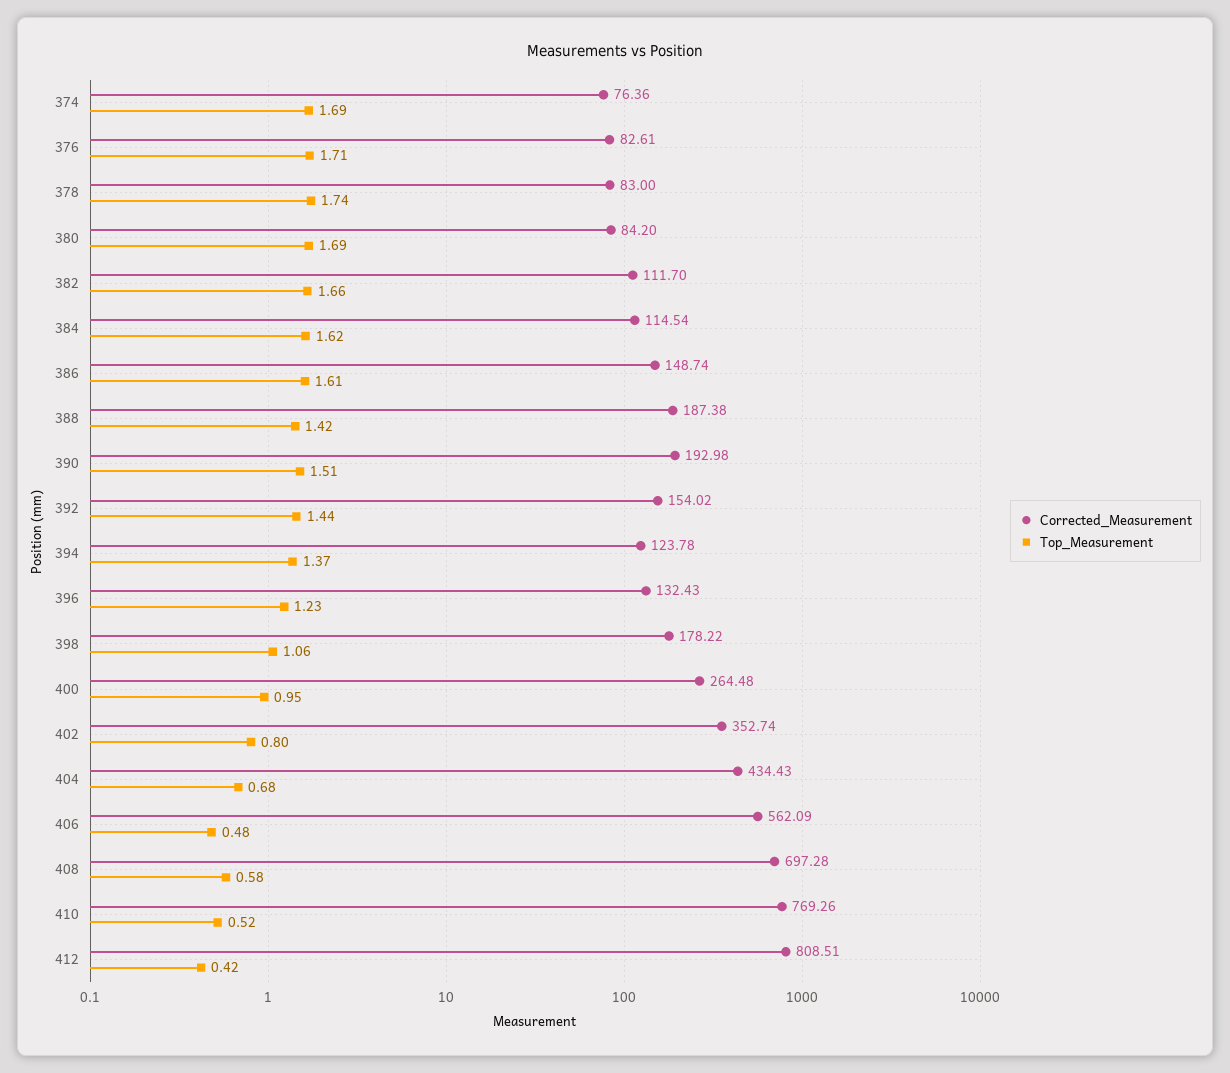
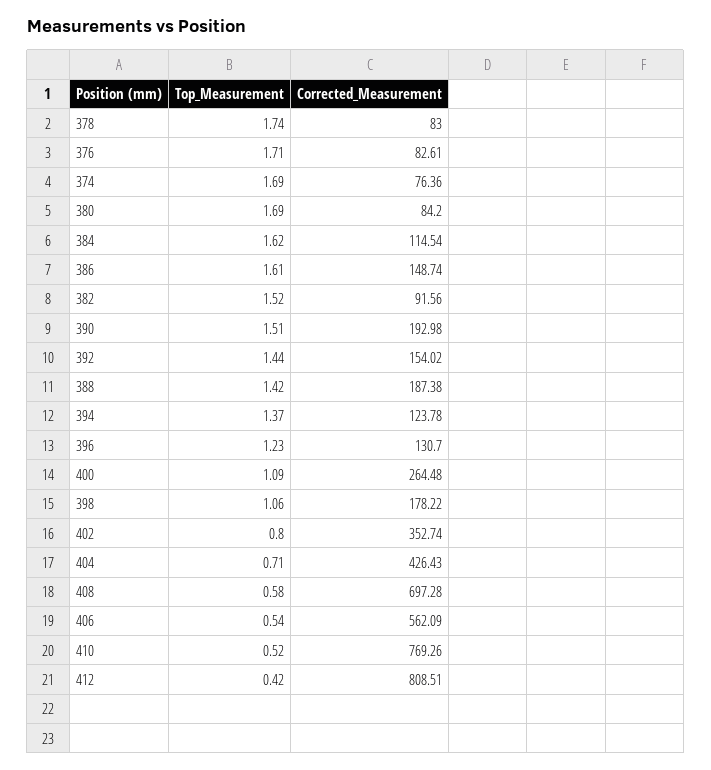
Corrected_Measurement, 382: 111.7 -> 91.56
Top_Measurement, 382: 1.66 -> 1.52
Corrected_Measurement, 396: 132.43 -> 130.7
Top_Measurement, 400: 0.95 -> 1.09
Corrected_Measurement, 404: 434.43 -> 426.43
Top_Measurement, 404: 0.68 -> 0.71
Top_Measurement, 406: 0.48 -> 0.54

